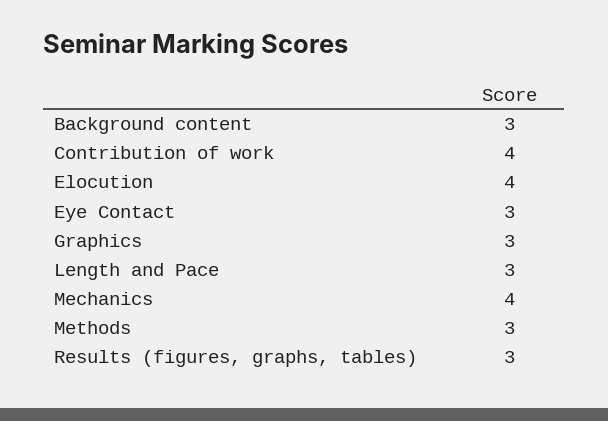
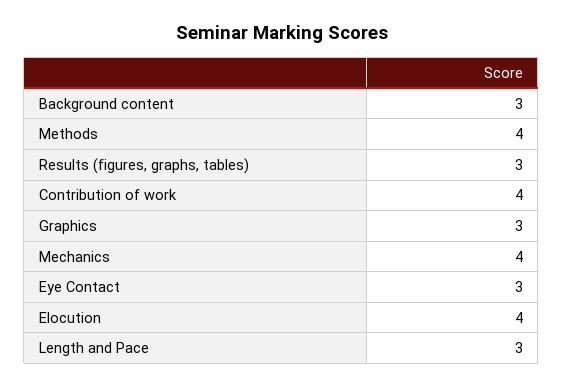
Methods: 3 -> 4

